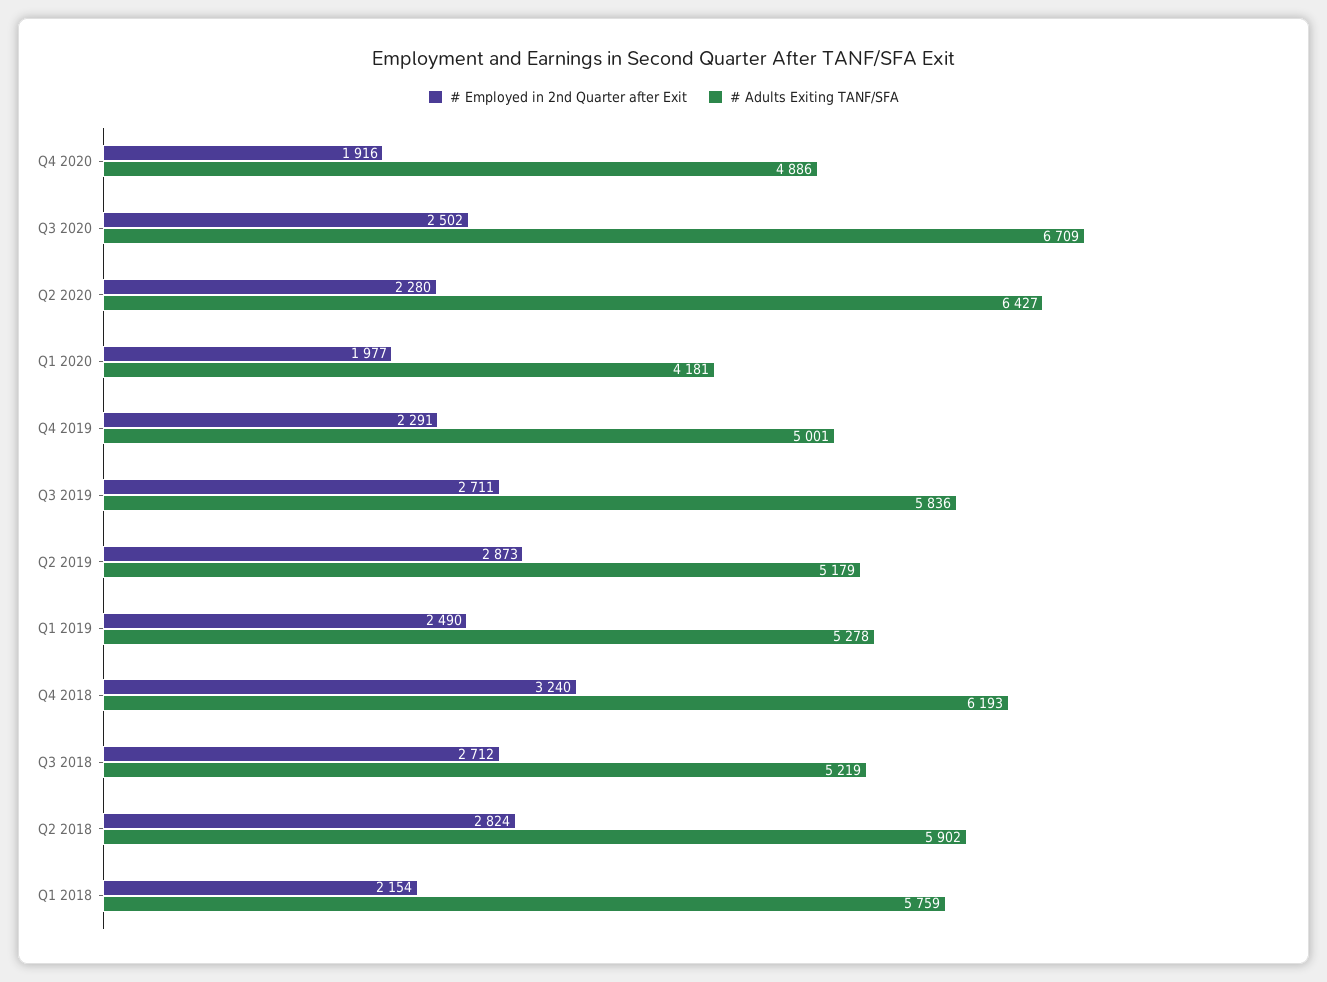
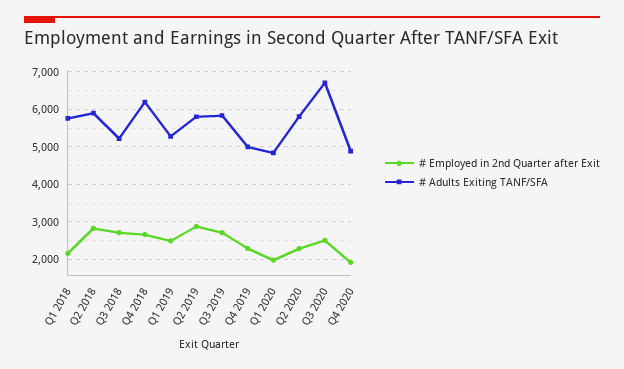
# Adults Exiting TANF/SFA, Q2 2020: 6427 -> 5800
# Adults Exiting TANF/SFA, Q1 2020: 4181 -> 4800
# Adults Exiting TANF/SFA, Q2 2019: 5179 -> 5800
# Employed in 2nd Quarter after Exit, Q4 2018: 3240 -> 2600

